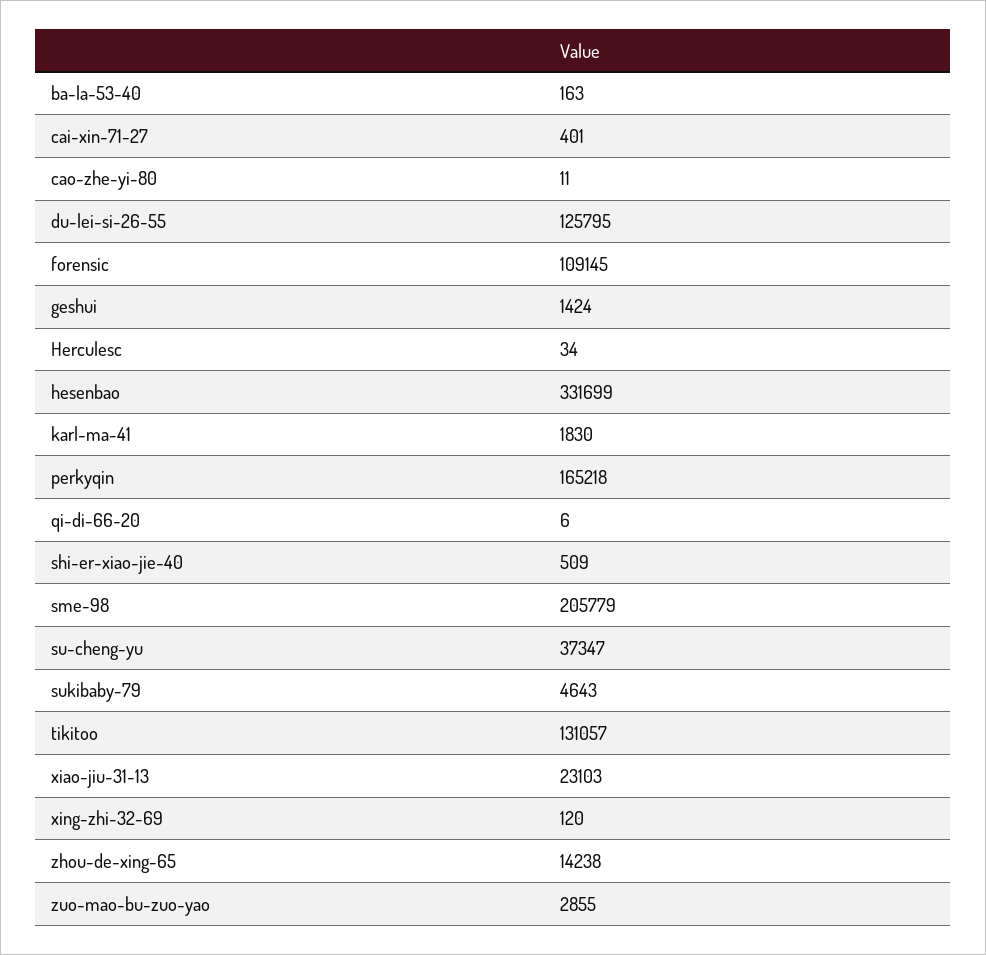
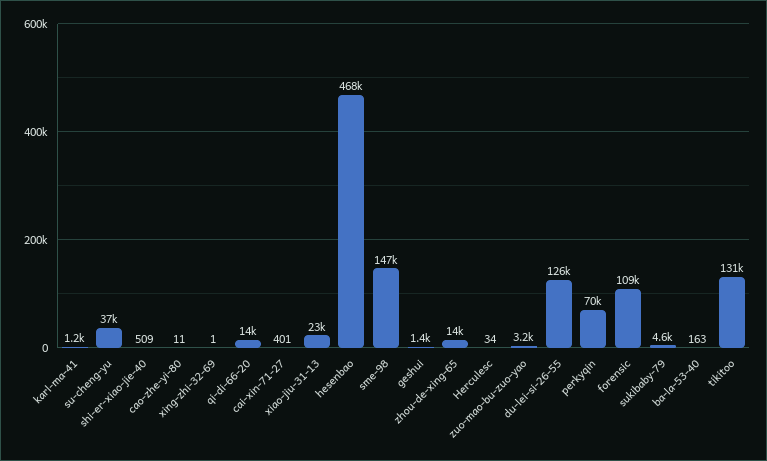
hesenbao: 331699 -> 468000
karl-ma-41: 1830 -> 1200
perkyqin: 165218 -> 70000
qi-di-66-20: 6 -> 14000
sme-98: 205779 -> 147000
xing-zhi-32-69: 120 -> 1
zuo-mao-bu-zuo-yao: 2855 -> 3200

